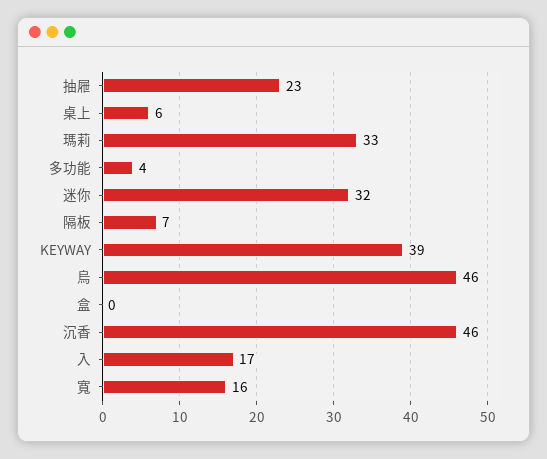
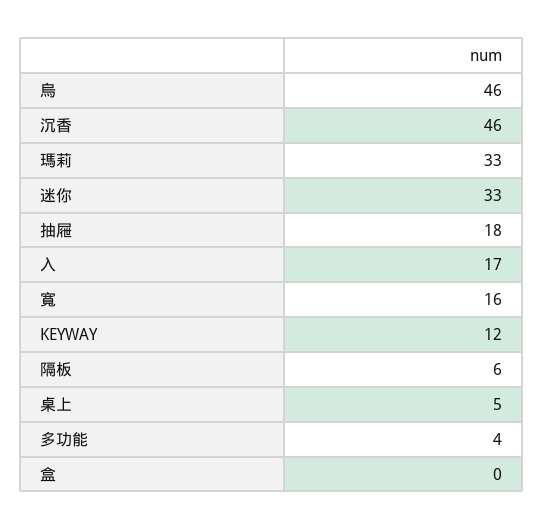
抽屜: 23 -> 18
桌上: 6 -> 5
迷你: 32 -> 33
隔板: 7 -> 6
KEYWAY: 39 -> 12

